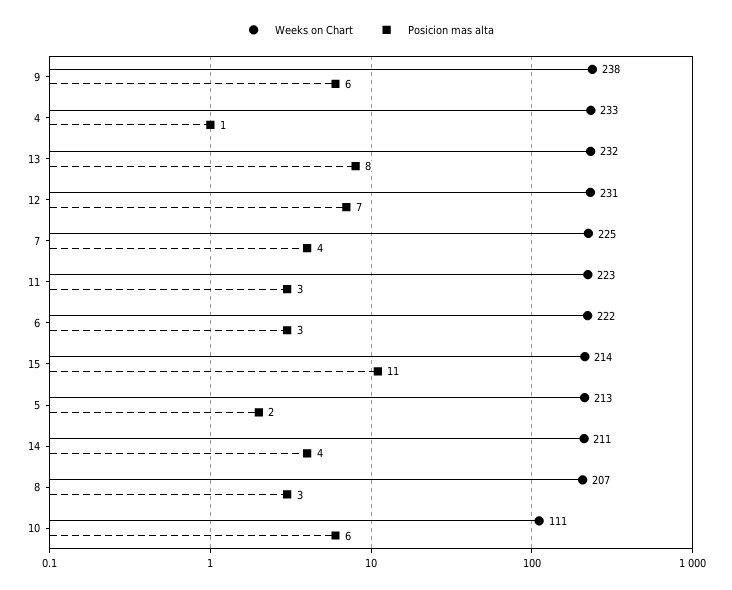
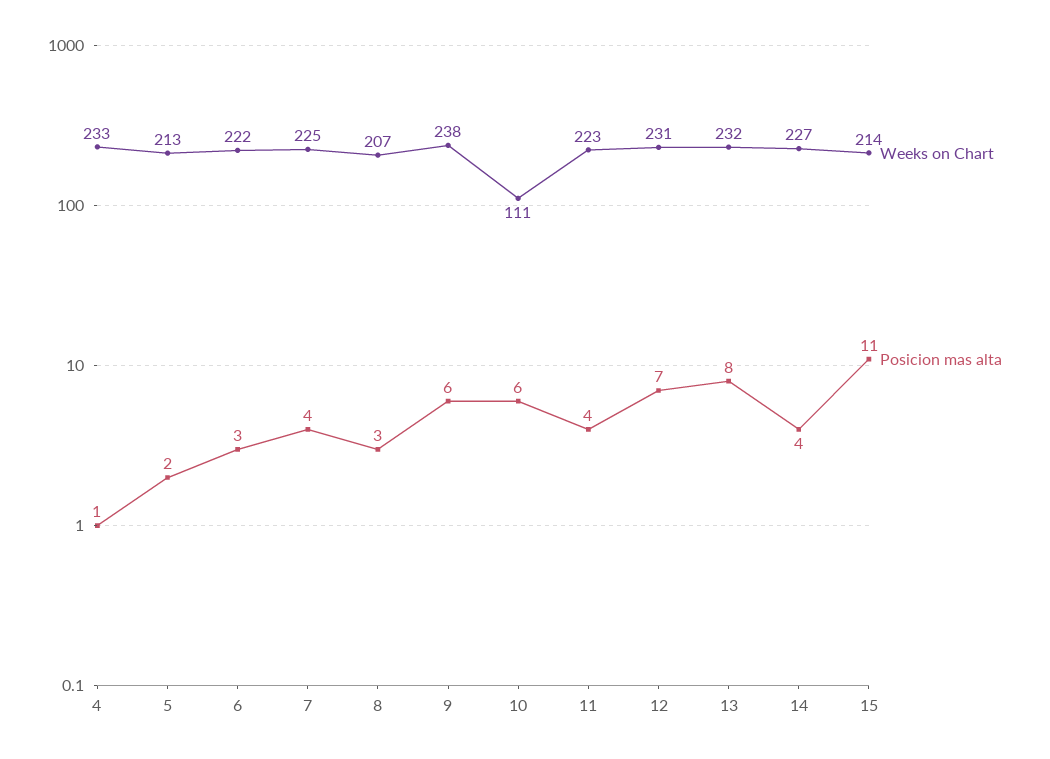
Posicion mas alta, 11: 3 -> 4
Weeks on Chart, 14: 211 -> 227

